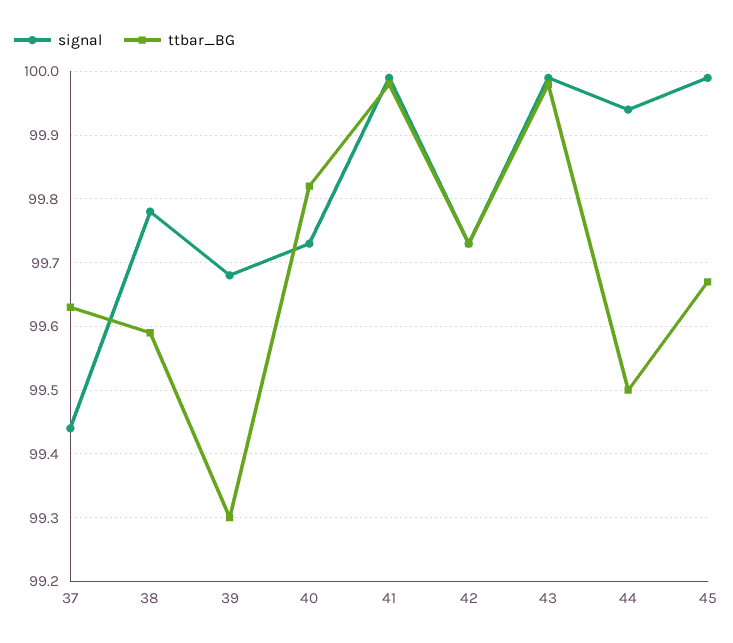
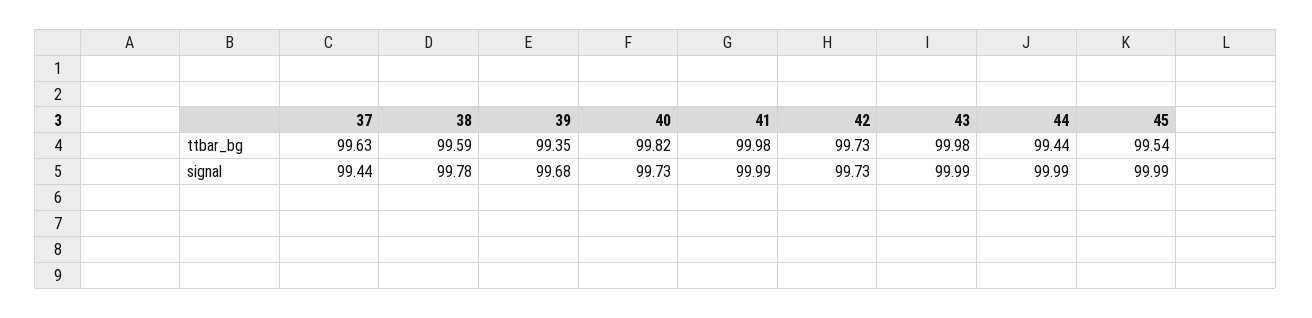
ttbar_BG, 39: 99.3 -> 99.35
signal, 44: 99.94 -> 99.99
ttbar_BG, 44: 99.5 -> 99.44
ttbar_BG, 45: 99.67 -> 99.54

